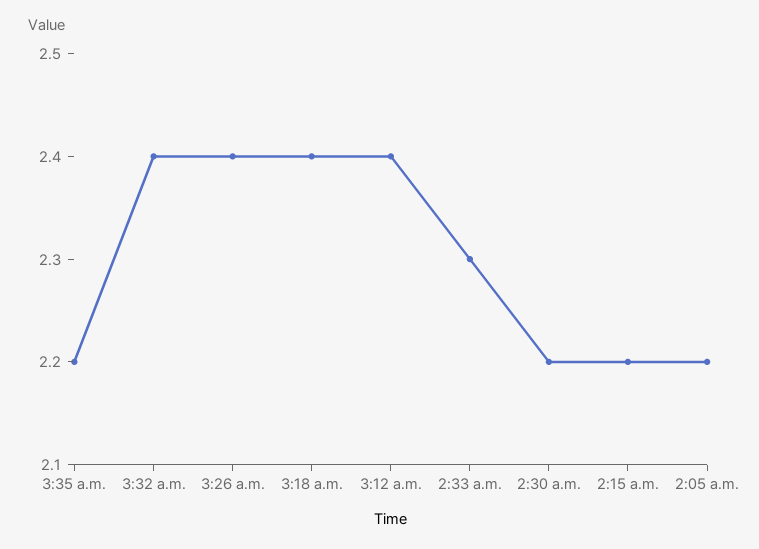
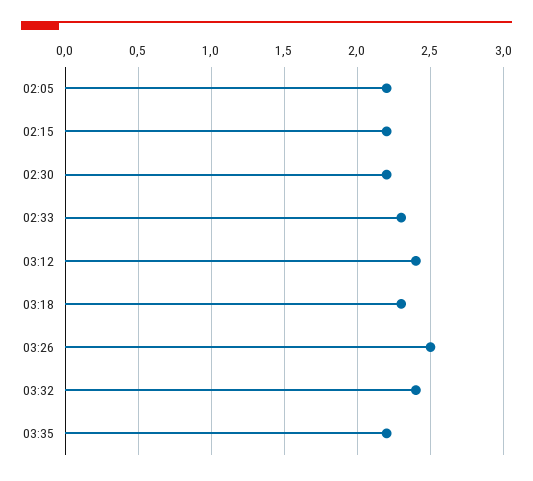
3:26 a.m.: 2.4 -> 2.5
3:18 a.m.: 2.4 -> 2.3

